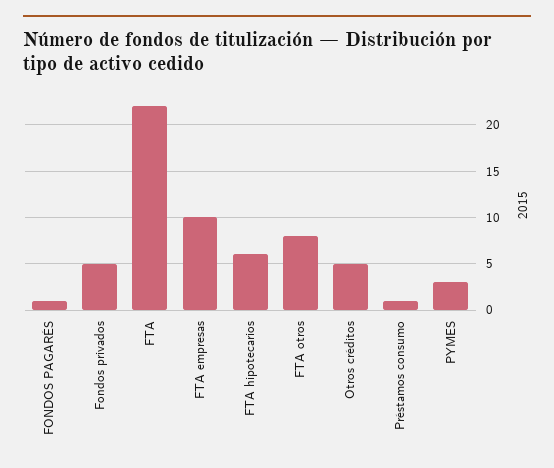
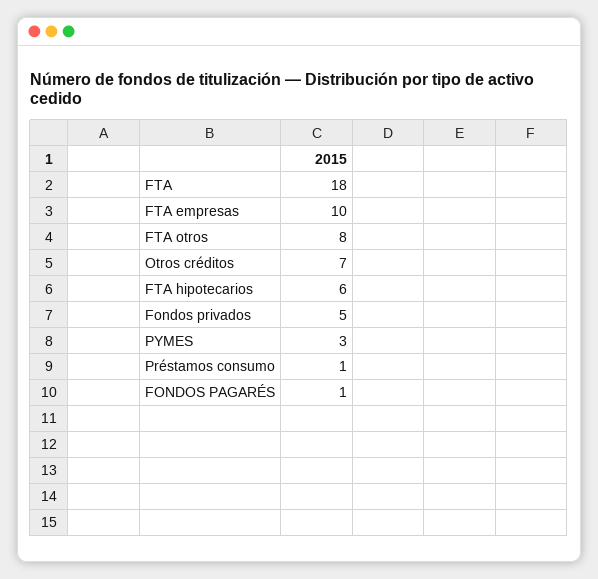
FTA: 22 -> 18
Otros créditos: 5 -> 7

